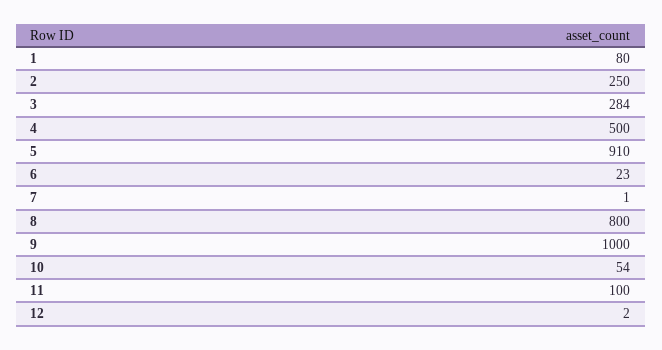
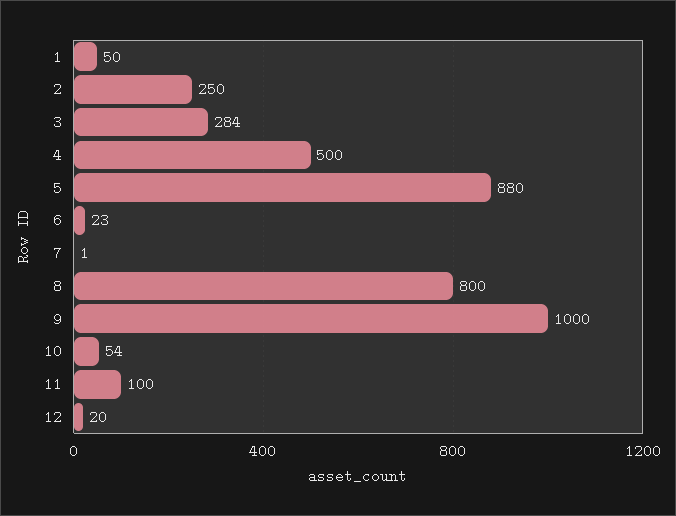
1: 80 -> 50
5: 910 -> 880
12: 2 -> 20

